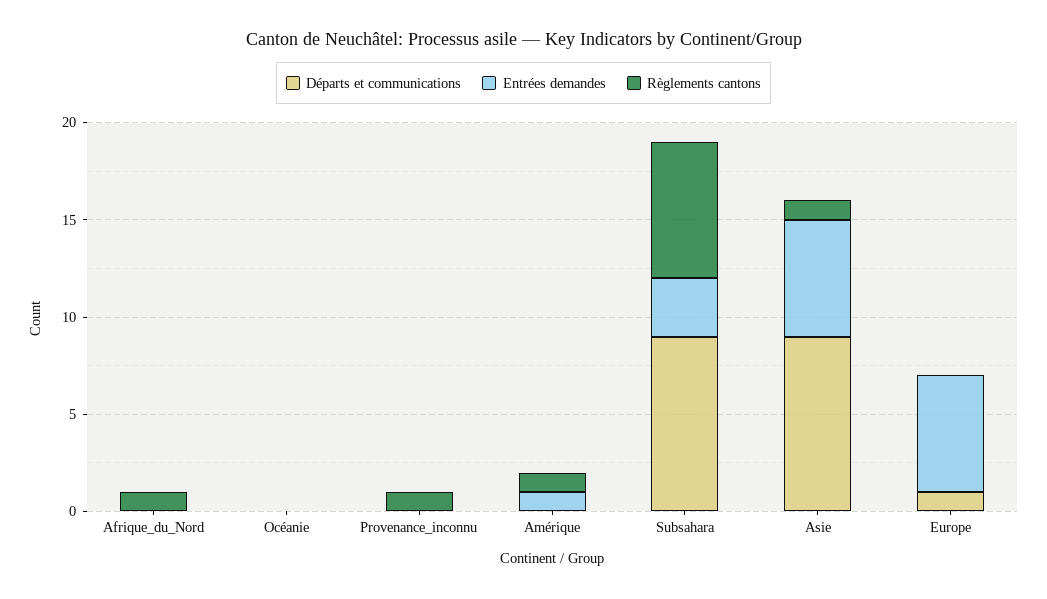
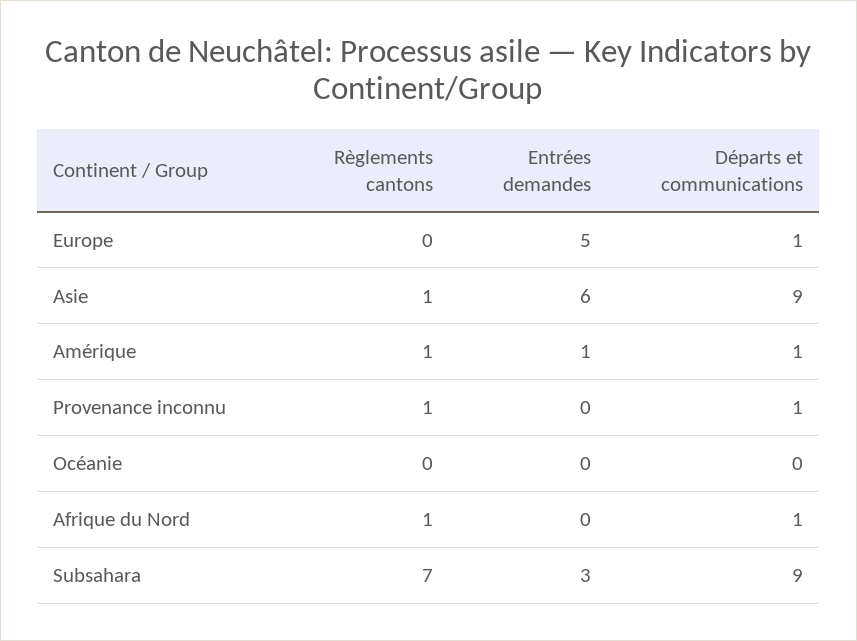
Départs et communications, Afrique_du_Nord: 0 -> 1
Départs et communications, Provenance_inconnu: 0 -> 1
Départs et communications, Amérique: 0 -> 1
Entrées demandes, Europe: 6 -> 5

